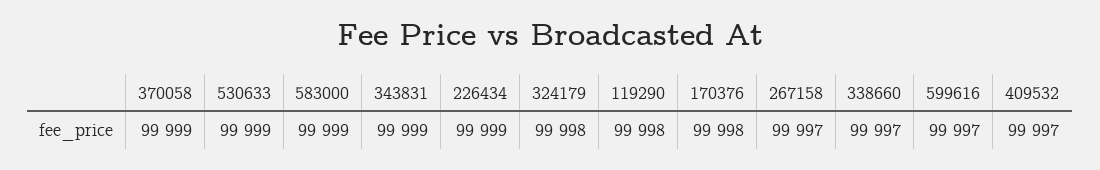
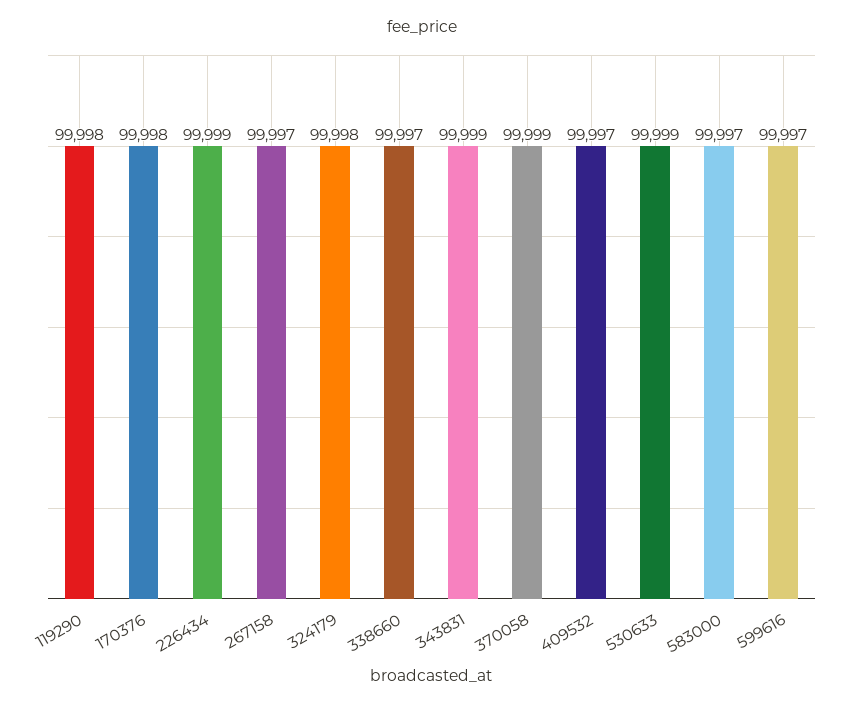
583000: 99999 -> 99997

